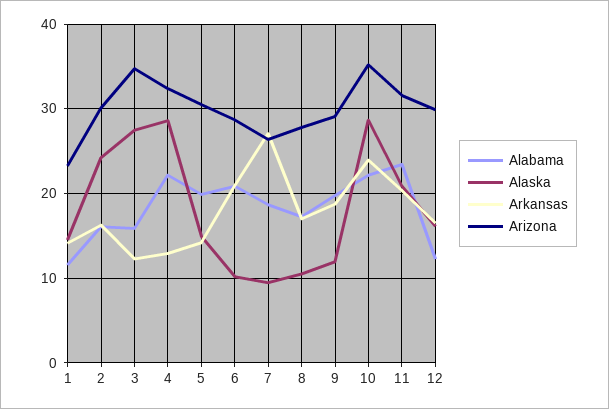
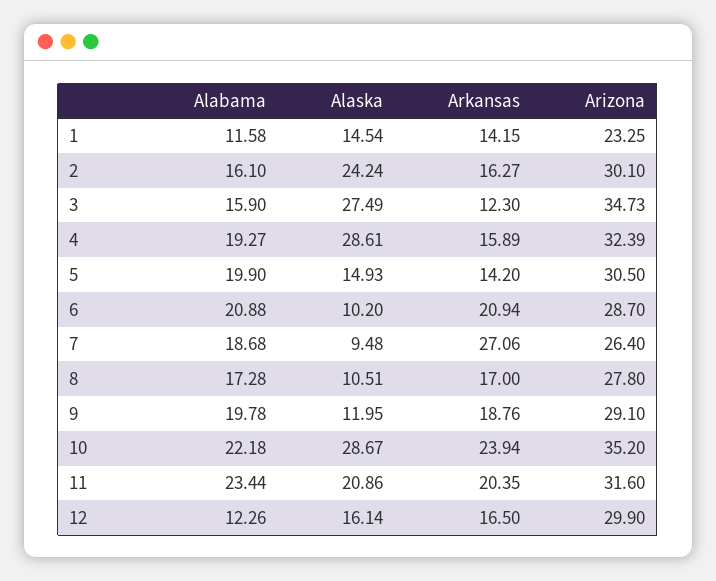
Alabama, 4: 22 -> 19.27
Arkansas, 4: 13 -> 15.89

